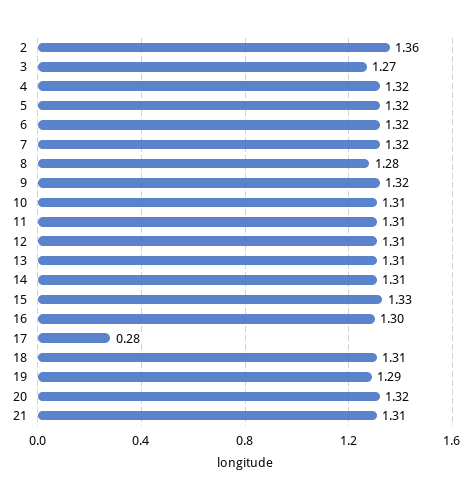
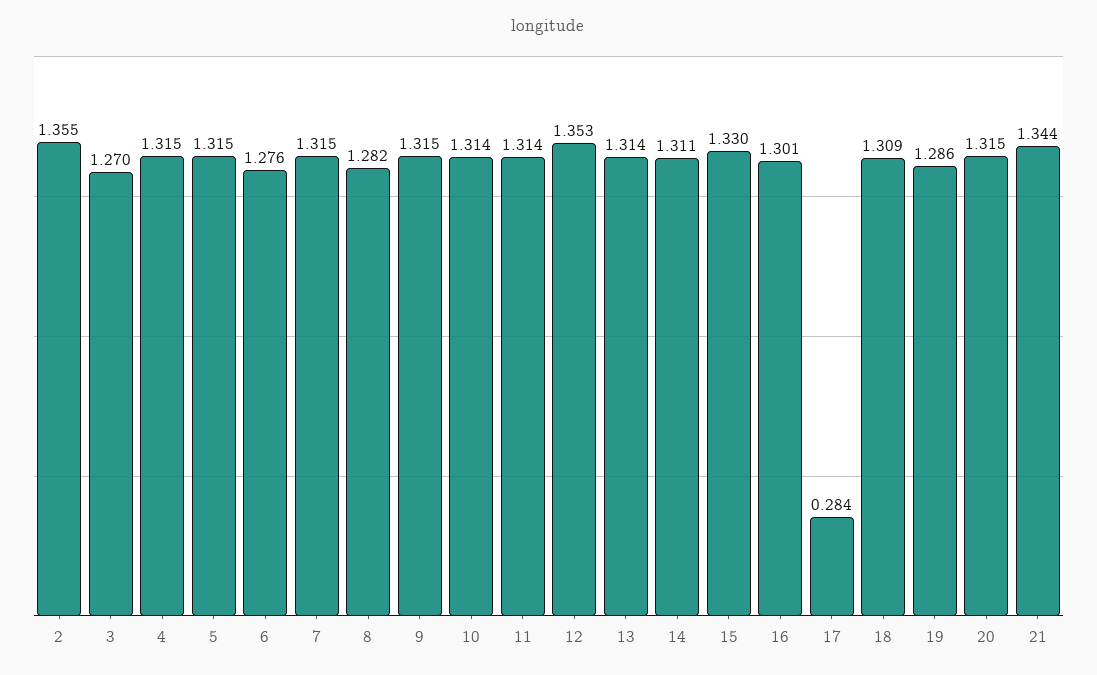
6: 1.32 -> 1.276
12: 1.31 -> 1.353
21: 1.31 -> 1.344

